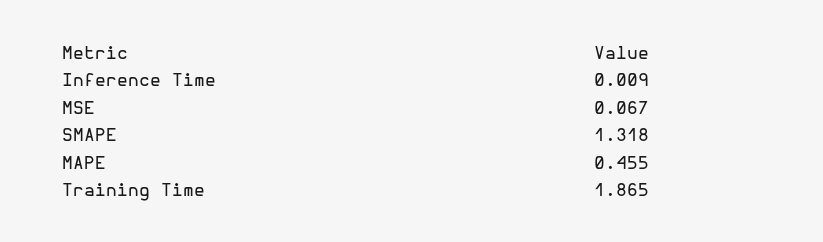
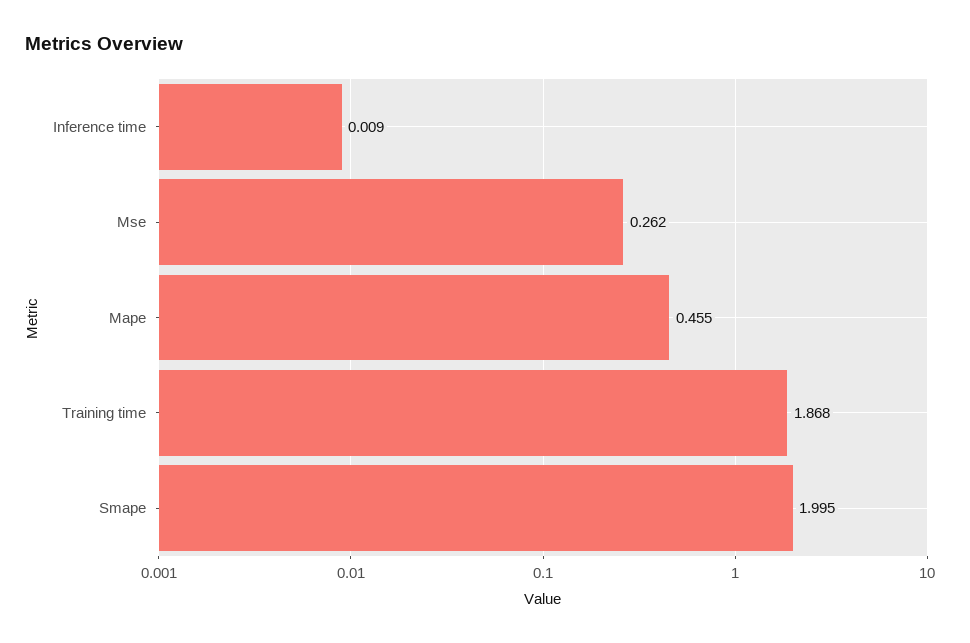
MSE: 0.067 -> 0.262
SMAPE: 1.318 -> 1.995
Training Time: 1.865 -> 1.868

